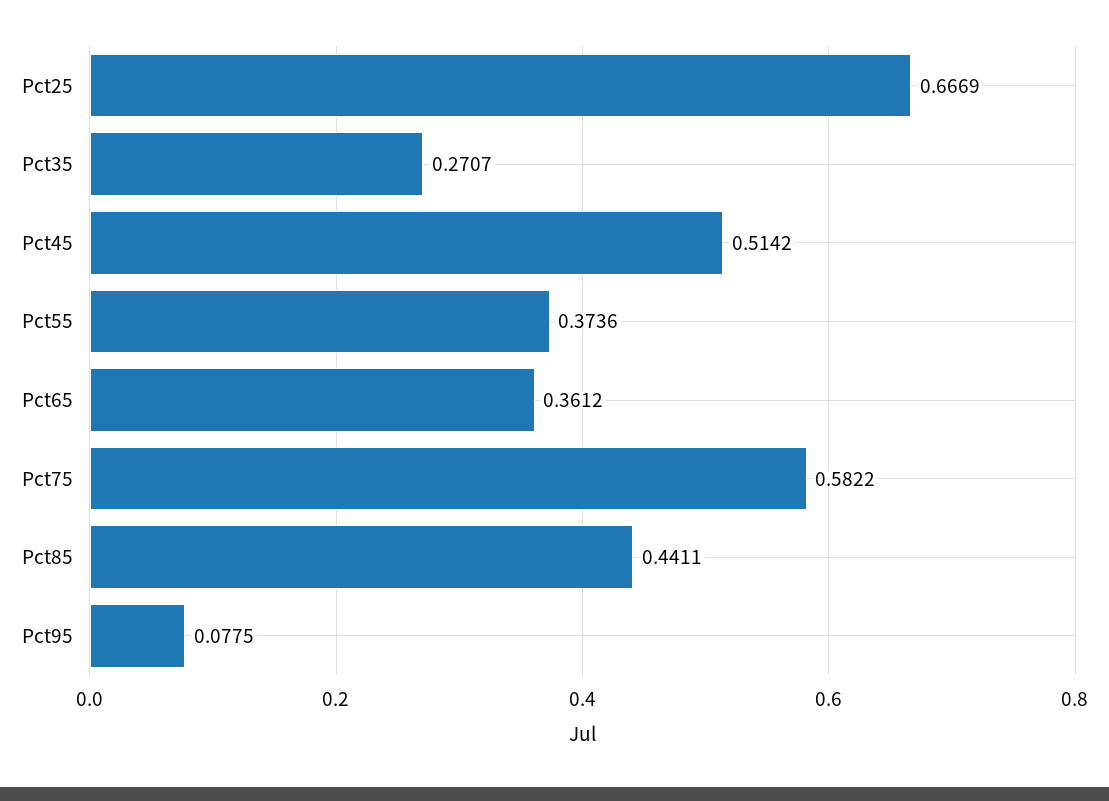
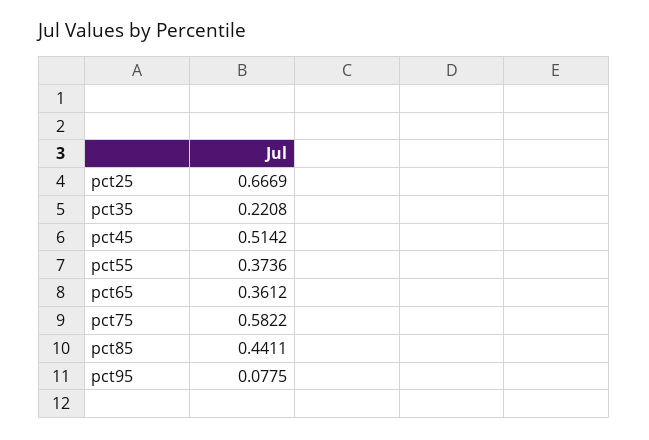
Pct35: 0.2707 -> 0.2208

